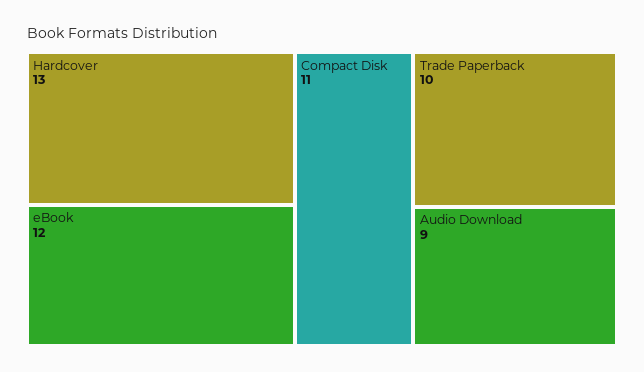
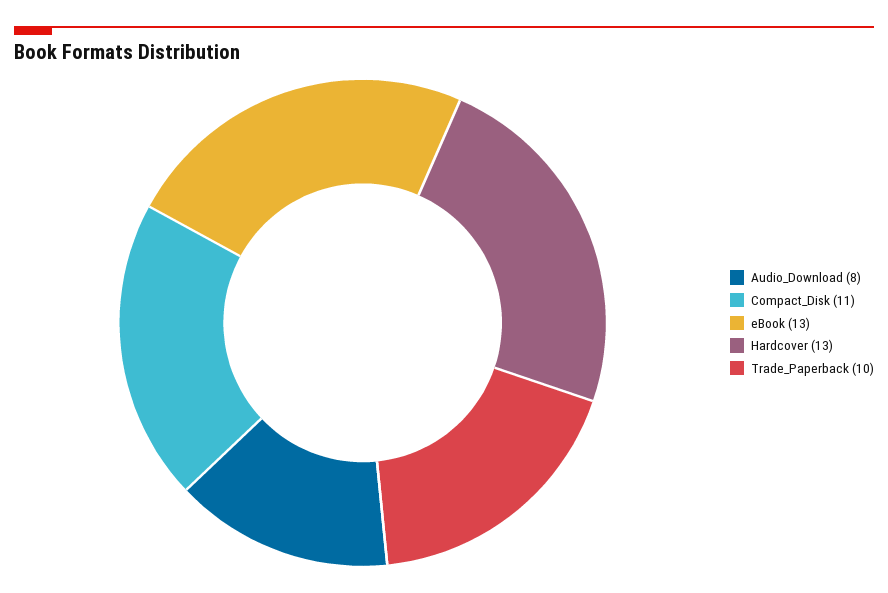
eBook: 12 -> 13
Audio Download: 9 -> 8

